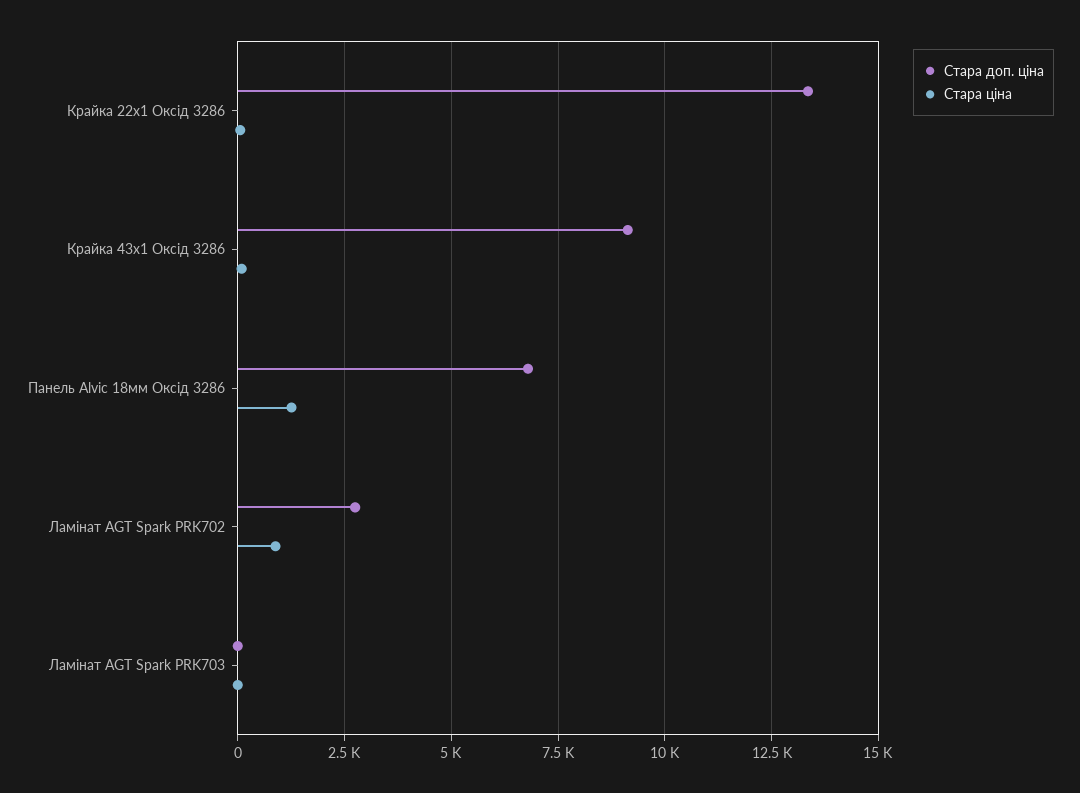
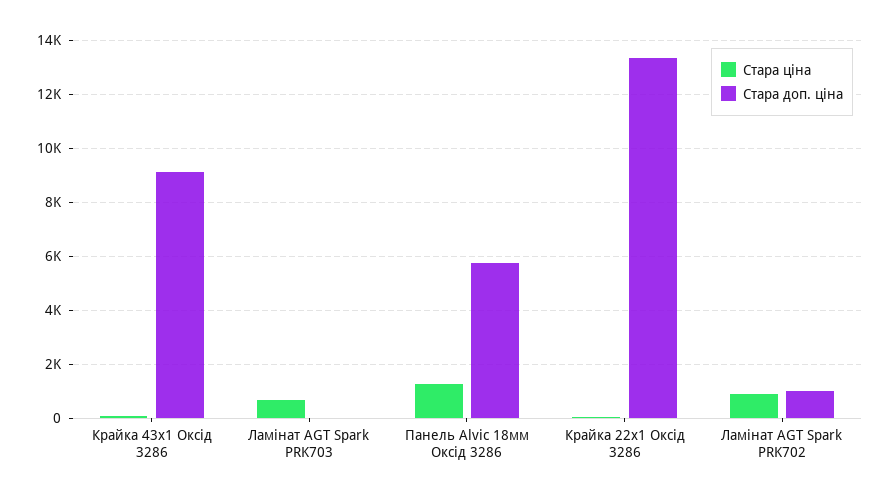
Стара доп. ціна, Панель Alvic 18мм Оксід 3286: 6750 -> 5750
Стара доп. ціна, Ламінат AGT Spark PRK702: 2750 -> 1000
Стара ціна, Ламінат AGT Spark PRK703: 0 -> 750

